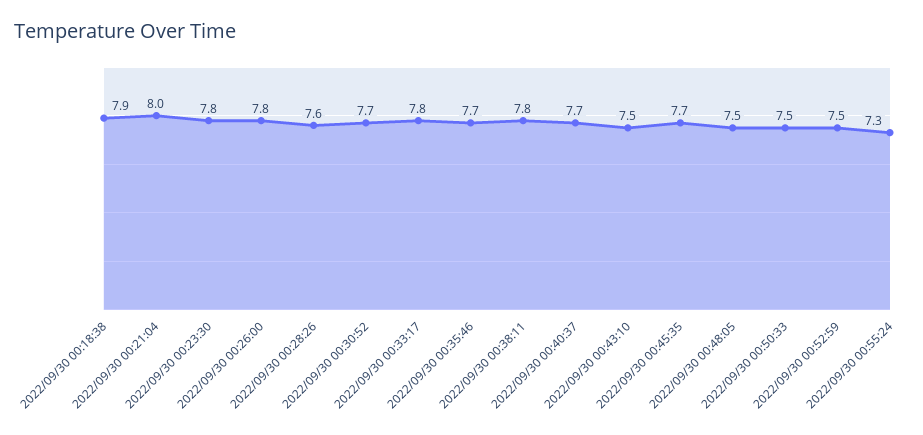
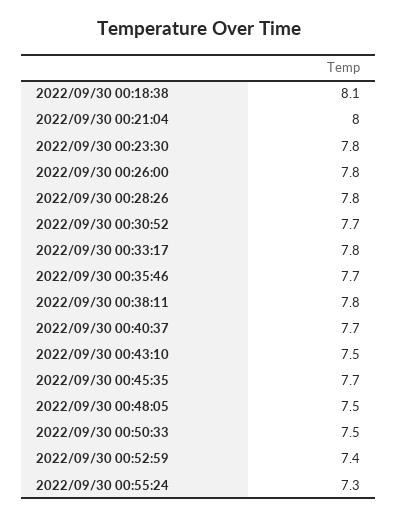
2022/09/30 00:18:38: 7.9 -> 8.1
2022/09/30 00:28:26: 7.6 -> 7.8
2022/09/30 00:52:59: 7.5 -> 7.4

